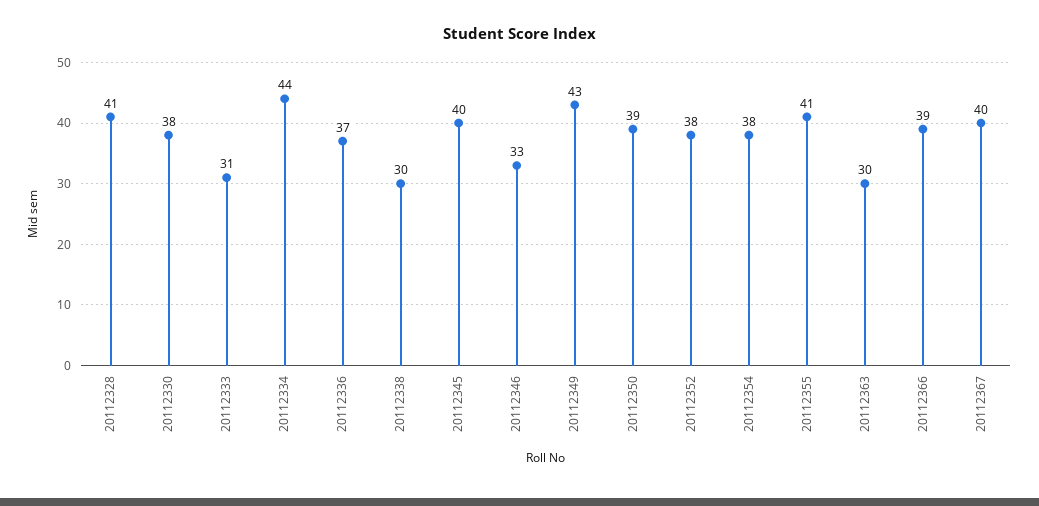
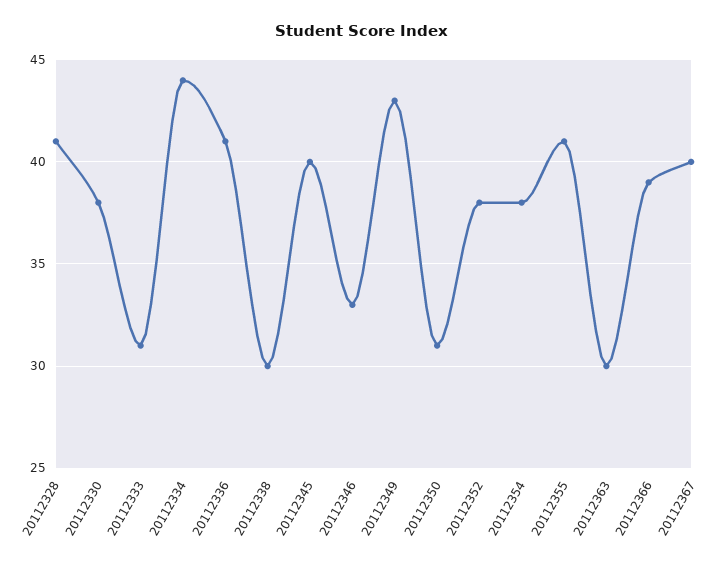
20112336: 37 -> 41
20112350: 39 -> 31

